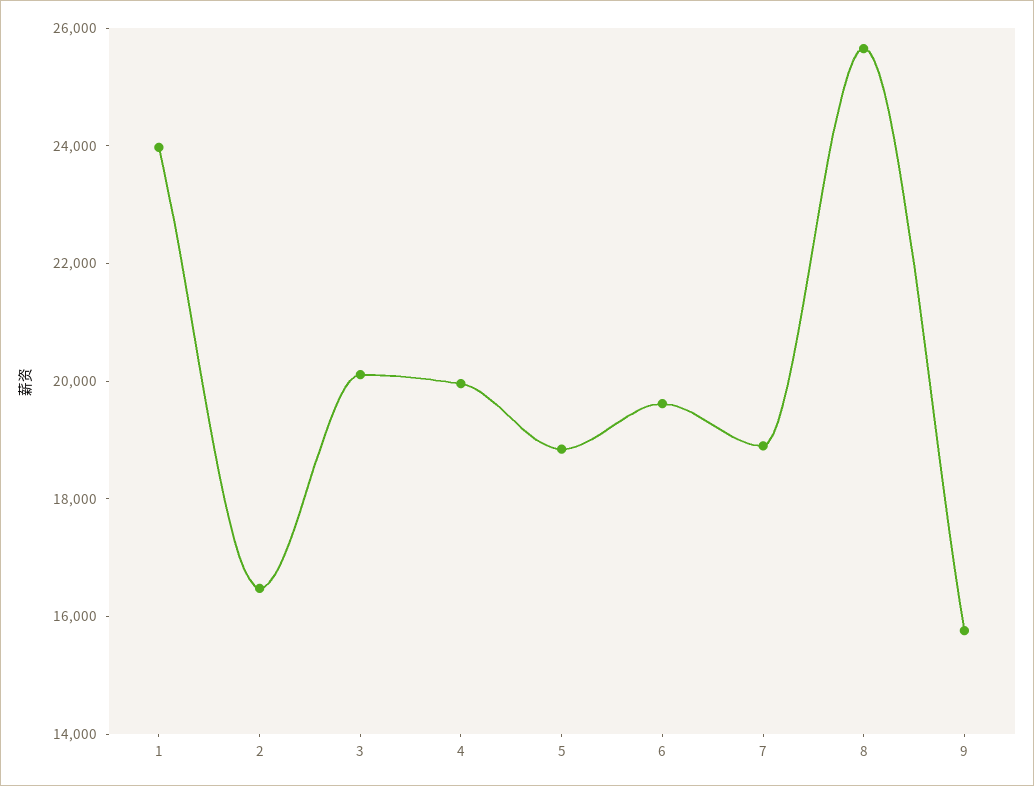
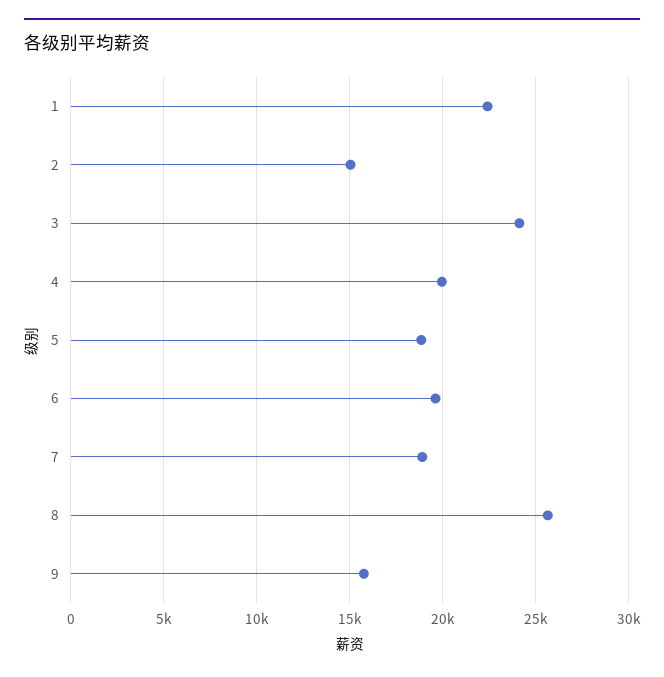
1: 24000 -> 22500
2: 16500 -> 15000
3: 20000 -> 24000

